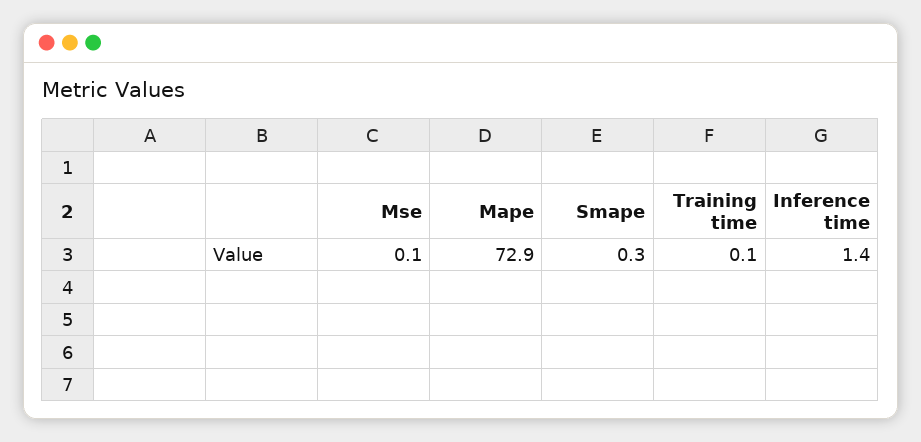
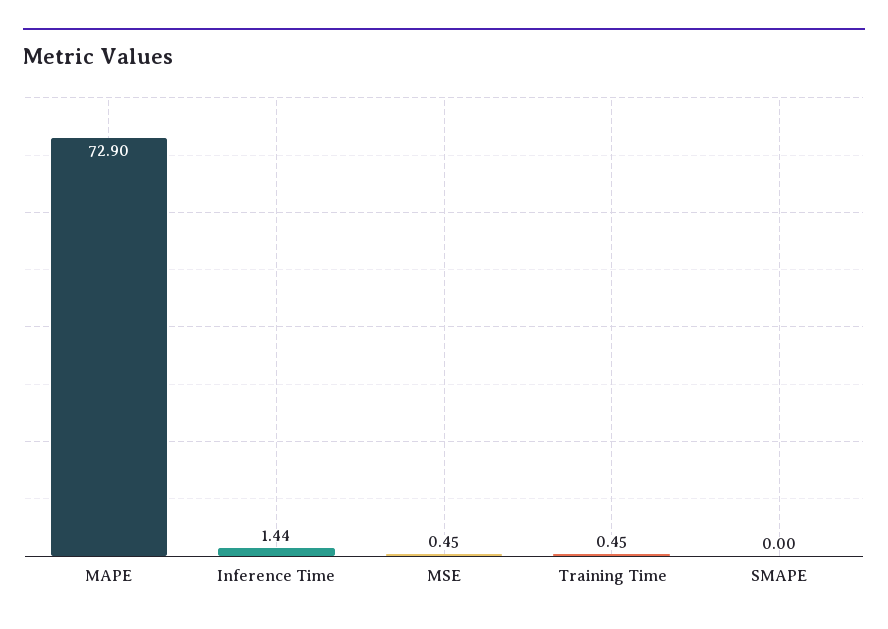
Mse: 0.1 -> 0.45
Smape: 0.3 -> 0
Training time: 0.1 -> 0.45

